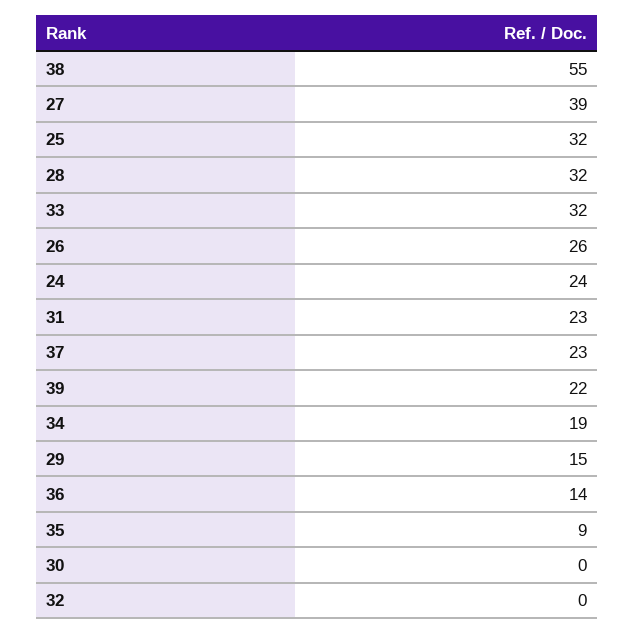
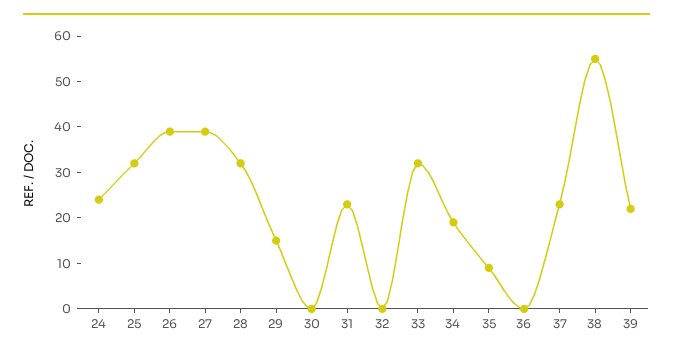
26: 26 -> 40
36: 14 -> 0

